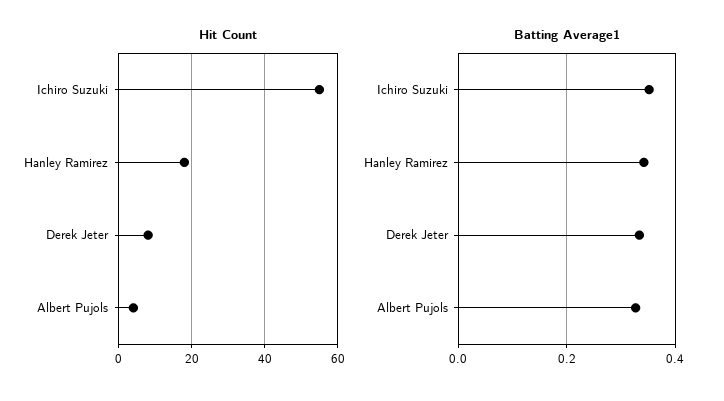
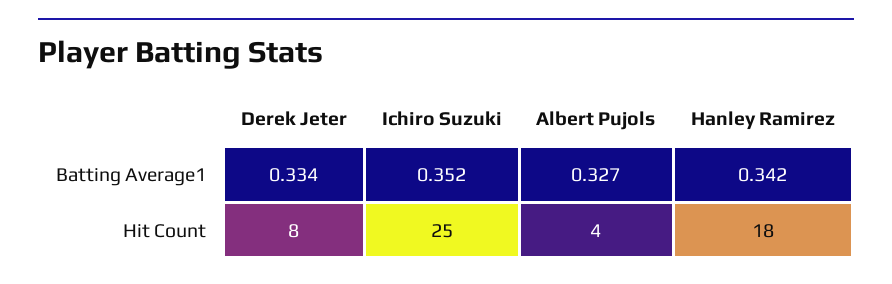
Hit Count, Ichiro Suzuki: 55 -> 25

